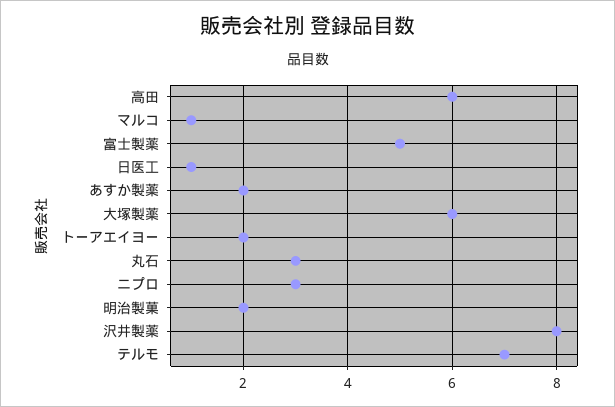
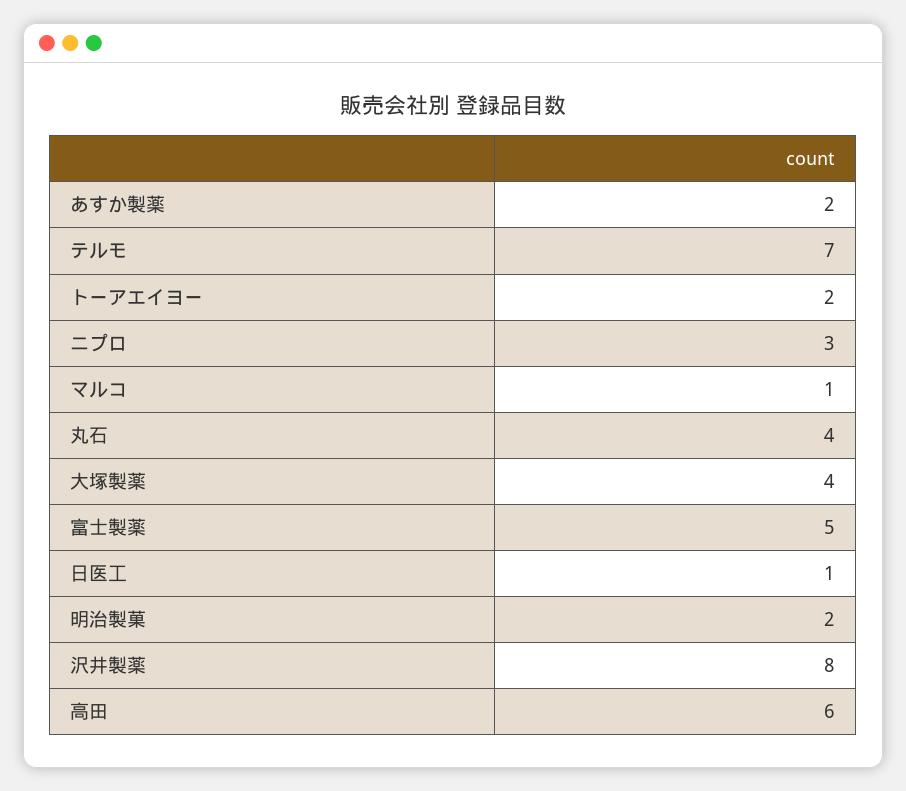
大塚製薬: 6 -> 4
丸石: 3 -> 4

